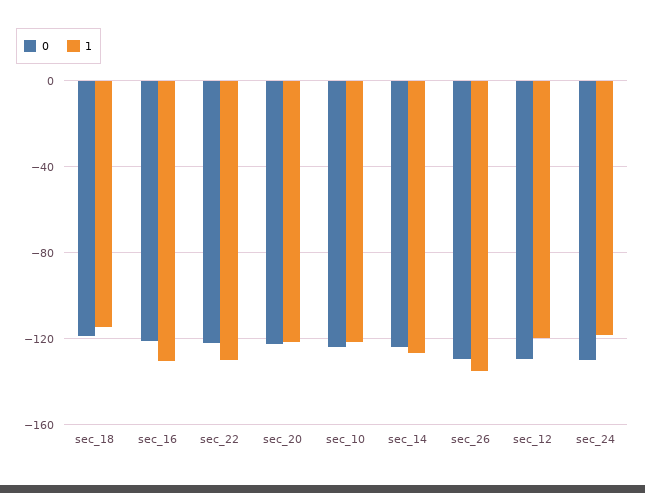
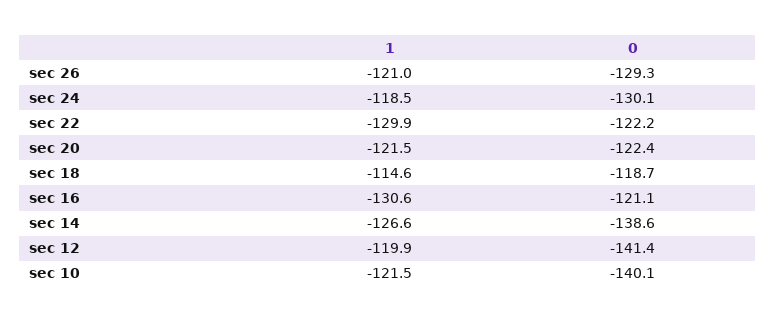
0, sec_10: -125 -> -140.1
0, sec_14: -125 -> -138.6
1, sec_26: -135 -> -121
0, sec_12: -130 -> -141.4

